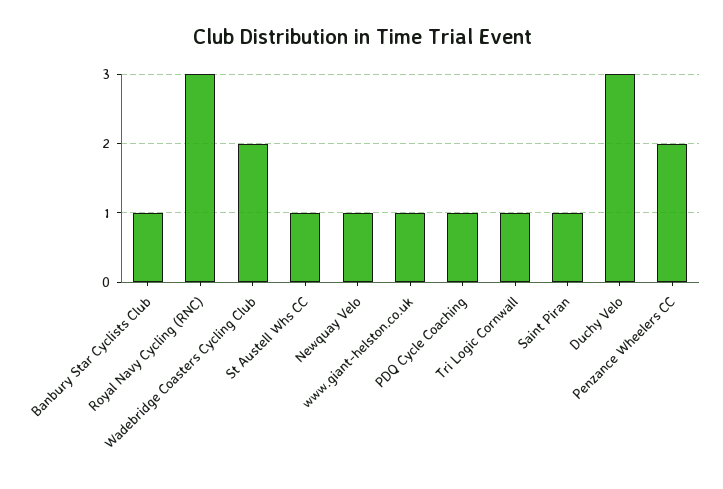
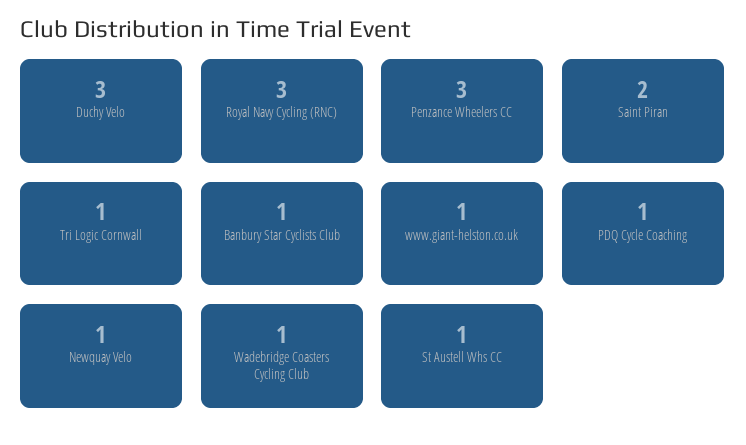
Wadebridge Coasters Cycling Club: 2 -> 1
Saint Piran: 1 -> 2
Penzance Wheelers CC: 2 -> 3

